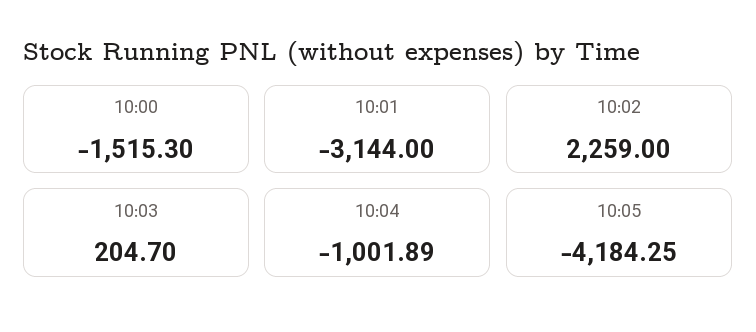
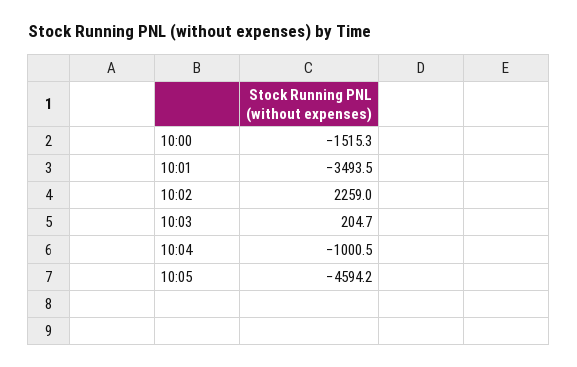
10:01: -3144 -> -3493.5
10:04: -1001.89 -> -1000.5
10:05: -4184.25 -> -4594.2

